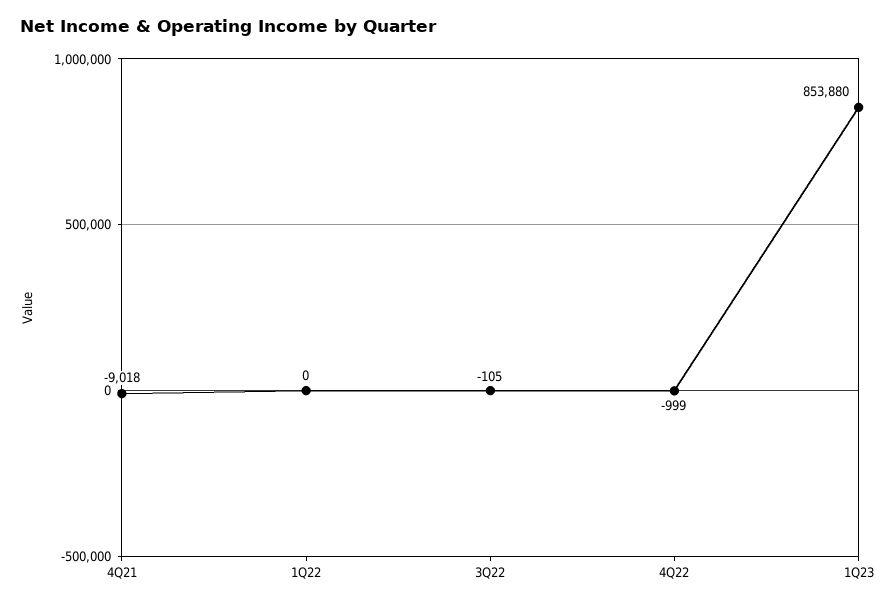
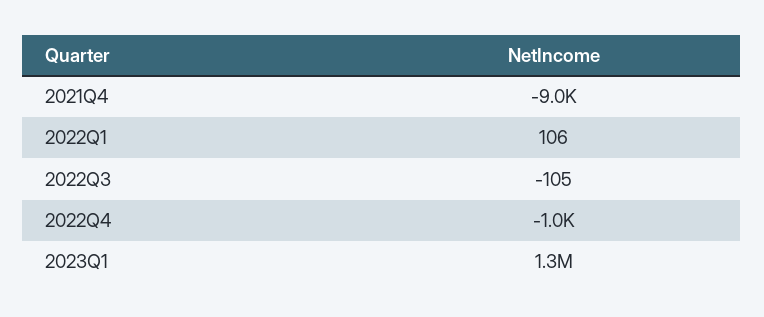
1Q22: 0 -> 106
1Q23: 853880 -> 1300000

